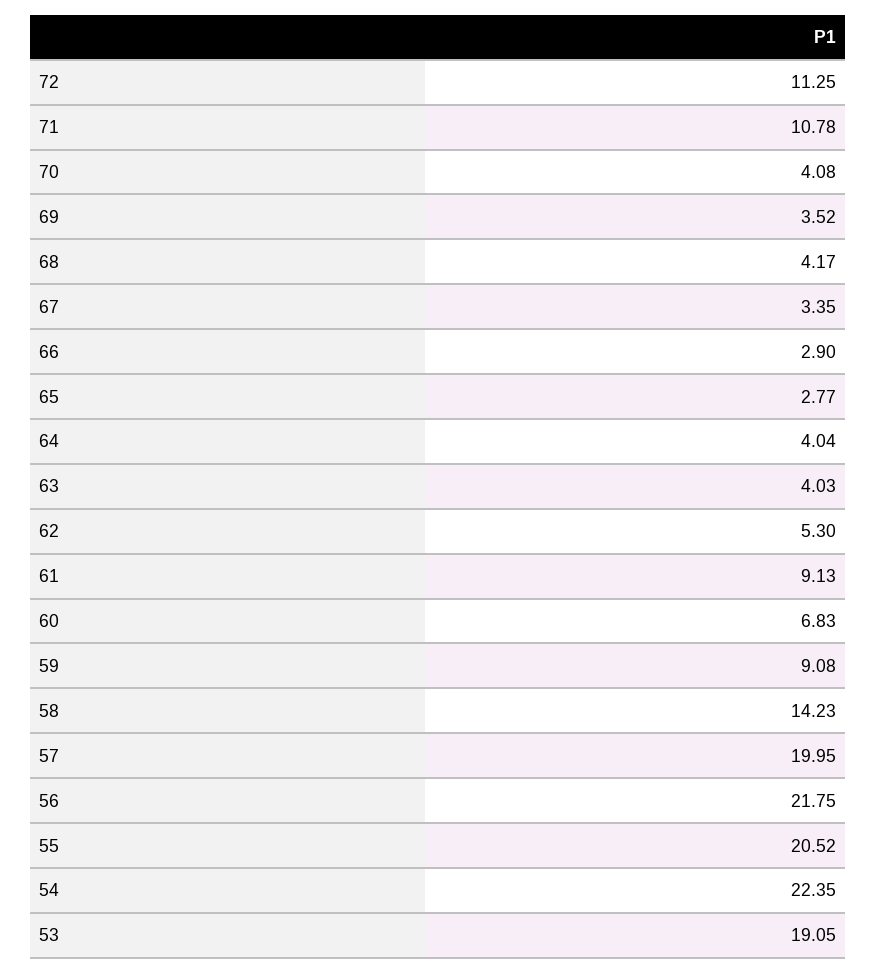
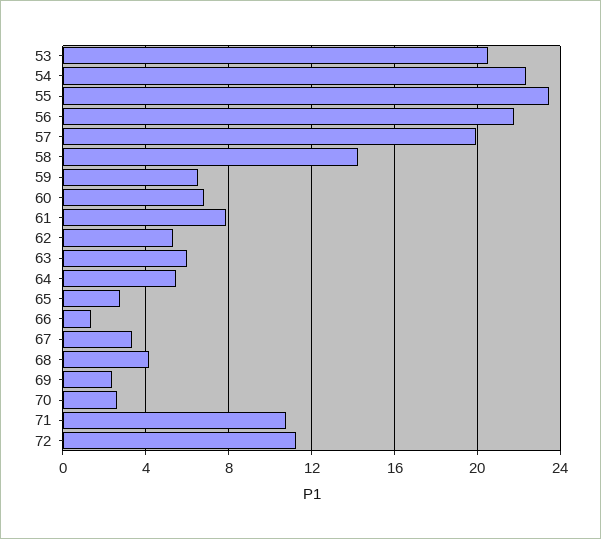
70: 4.08 -> 2.5
69: 3.52 -> 2.5
66: 2.9 -> 1.5
64: 4.04 -> 5.5
63: 4.03 -> 6
61: 9.13 -> 8
59: 9.08 -> 6.5
55: 20.52 -> 23.5
53: 19.05 -> 20.5

